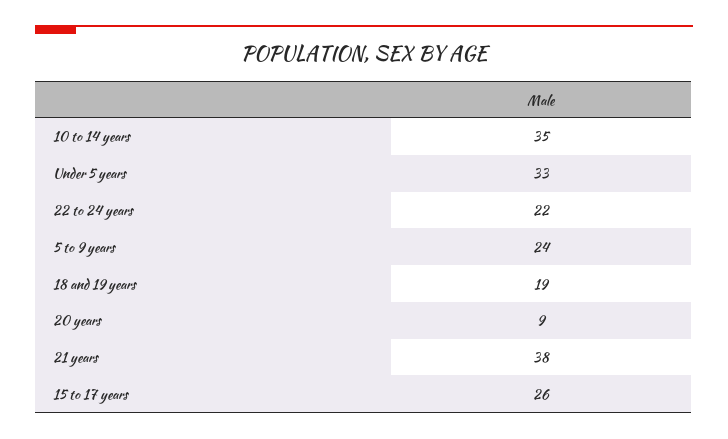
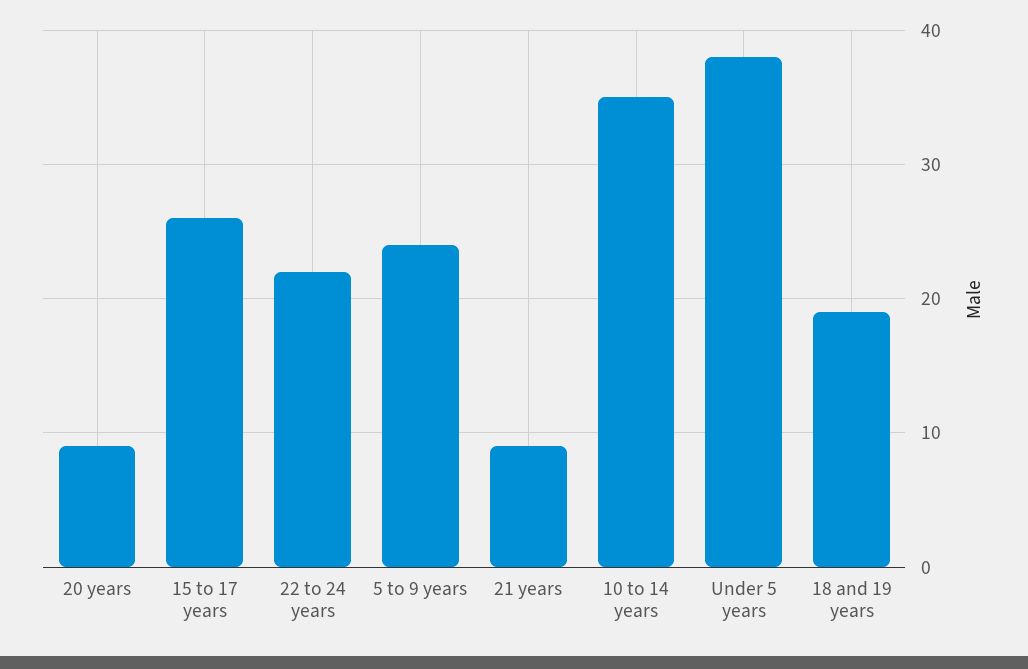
Under 5 years: 33 -> 38
21 years: 38 -> 9

